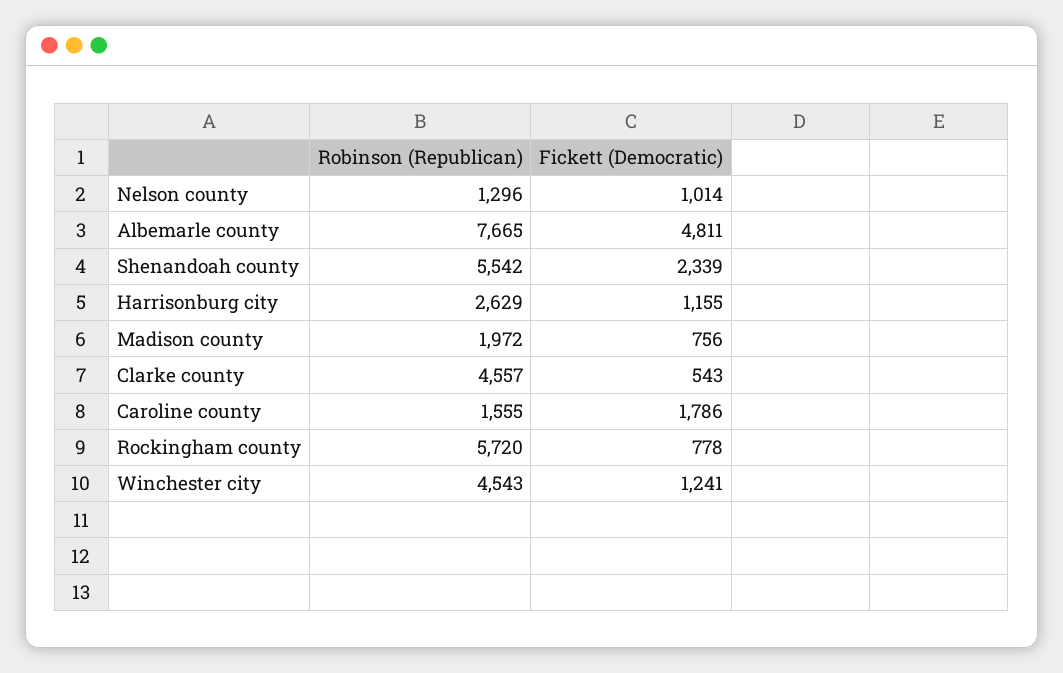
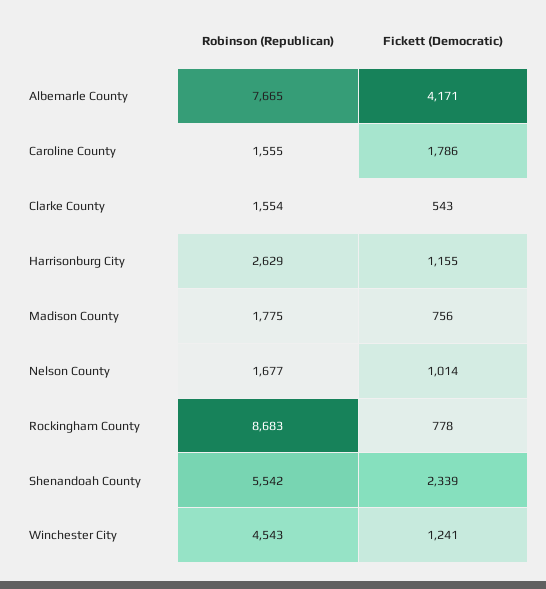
Robinson (Republican), Nelson county: 1296 -> 1677
Fickett (Democratic), Albemarle county: 4811 -> 4171
Robinson (Republican), Madison county: 1972 -> 1775
Robinson (Republican), Clarke county: 4557 -> 1554
Robinson (Republican), Rockingham county: 5720 -> 8683

